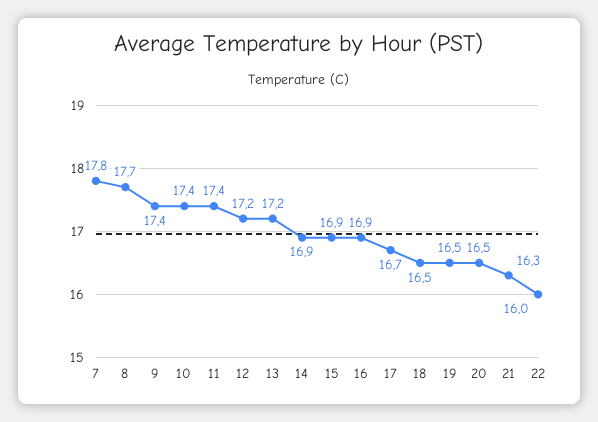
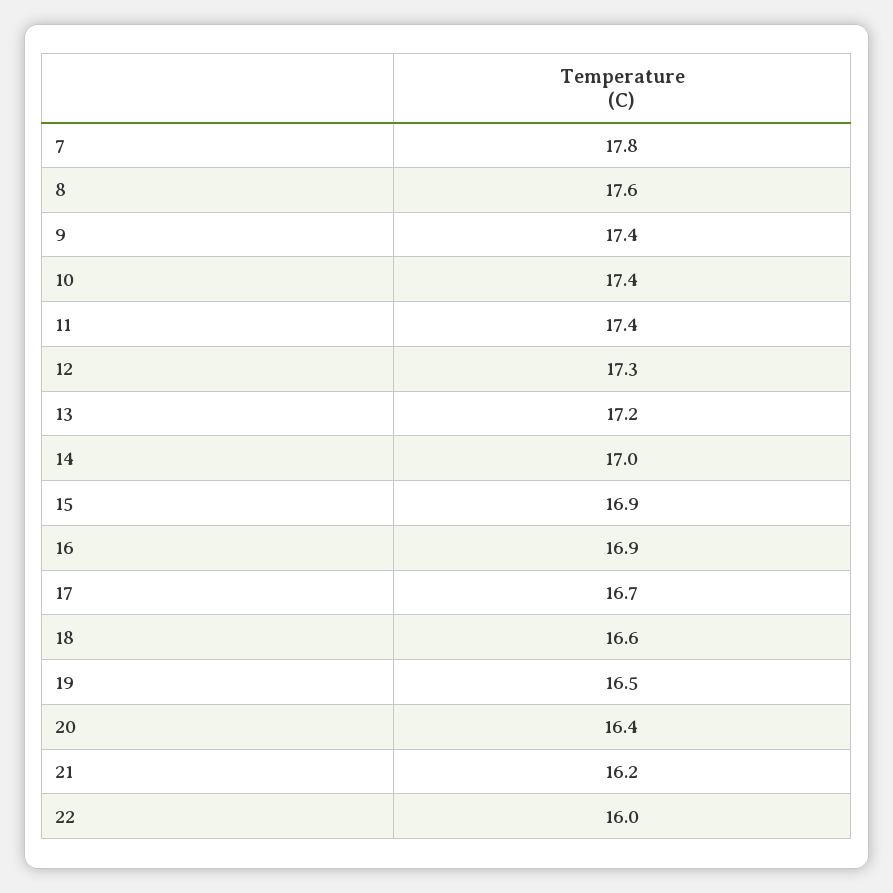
8: 17.7 -> 17.6
12: 17.2 -> 17.3
14: 16.9 -> 17
18: 16.5 -> 16.6
20: 16.5 -> 16.4
21: 16.3 -> 16.2

